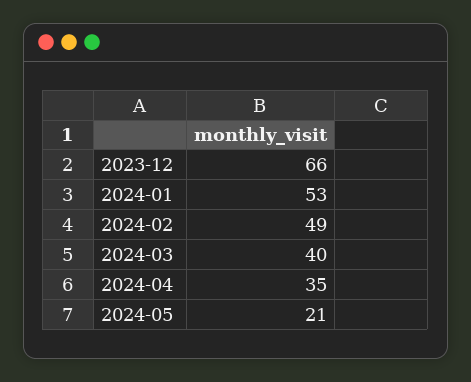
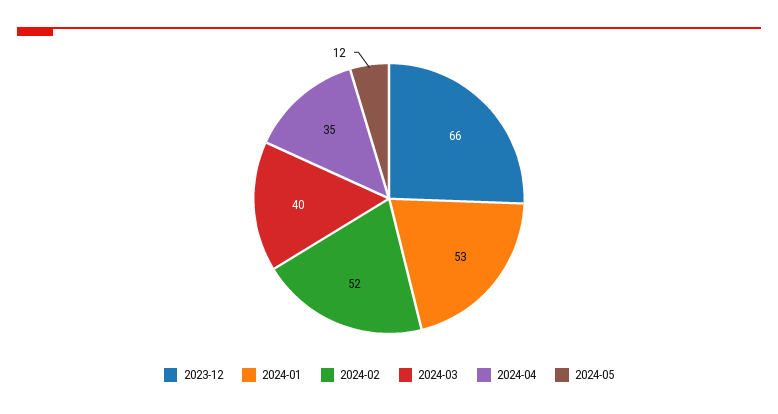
2024-02: 49 -> 52
2024-05: 21 -> 12

